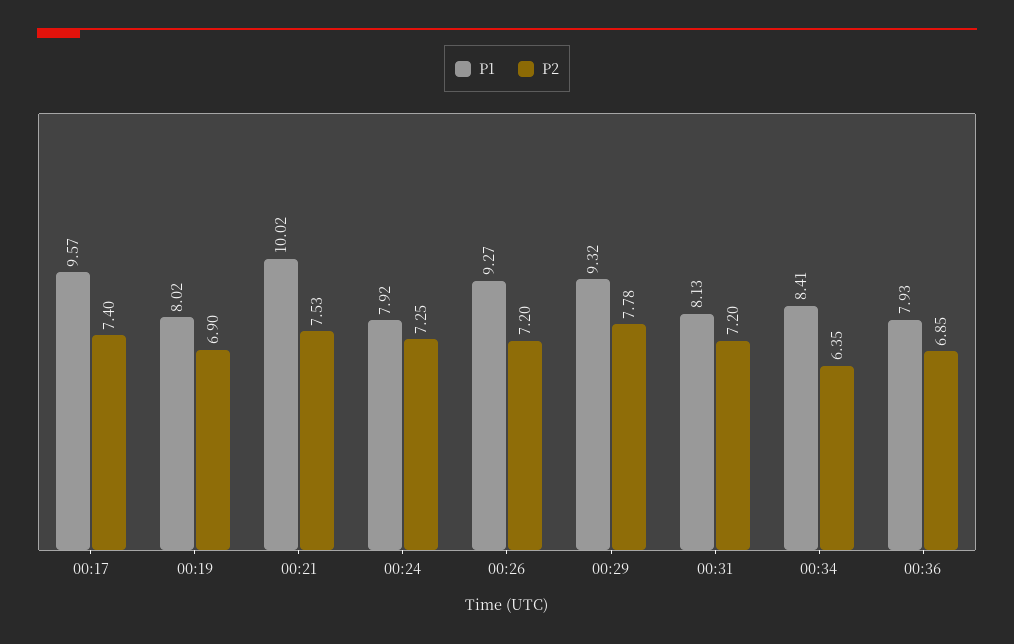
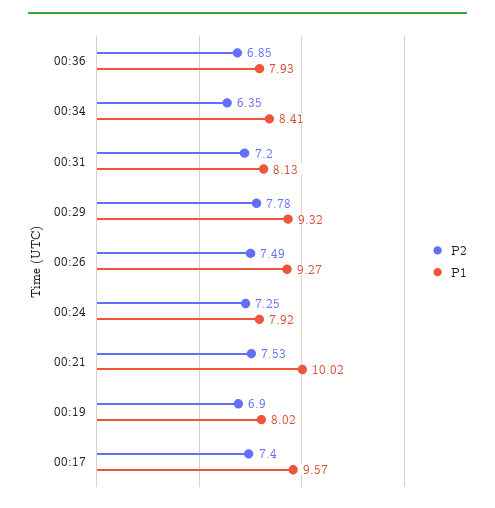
P2, 00:26: 7.2 -> 7.49

